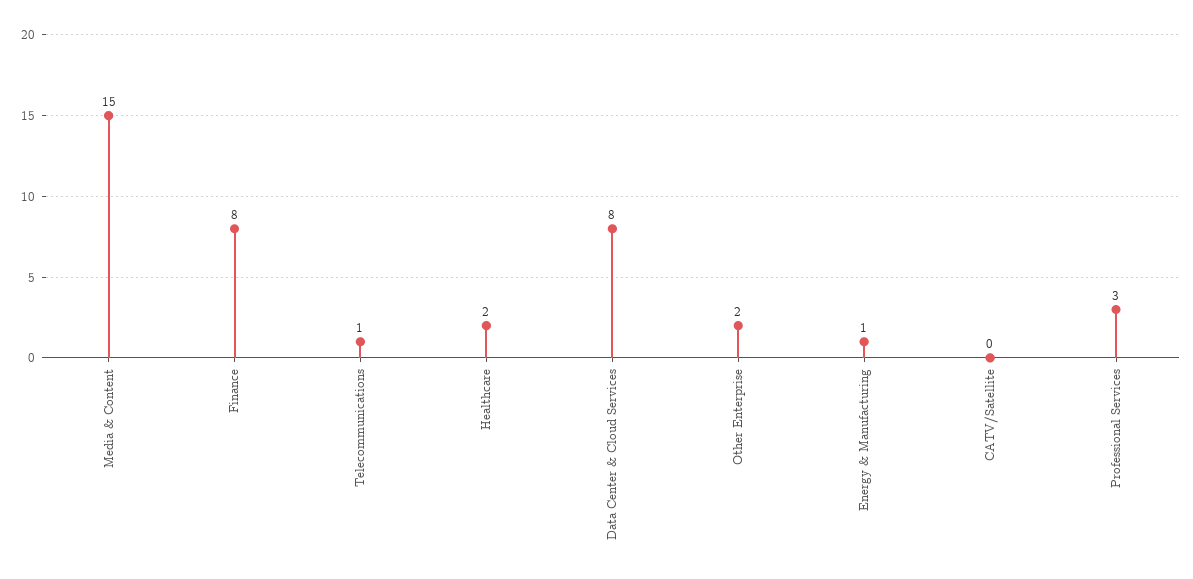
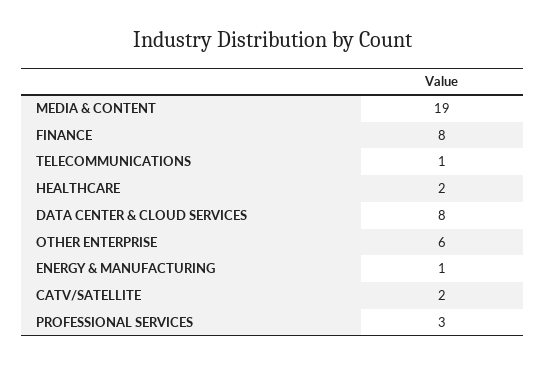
Media & Content: 15 -> 19
Other Enterprise: 2 -> 6
CATV/Satellite: 0 -> 2

